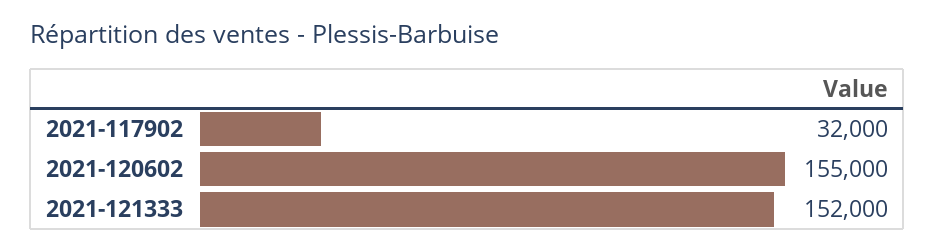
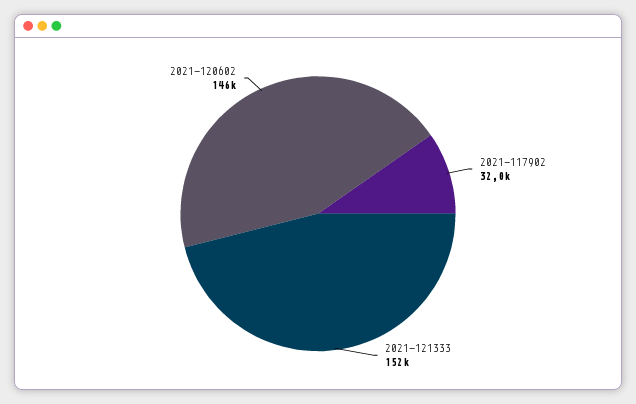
2021-120602: 155000 -> 146000

